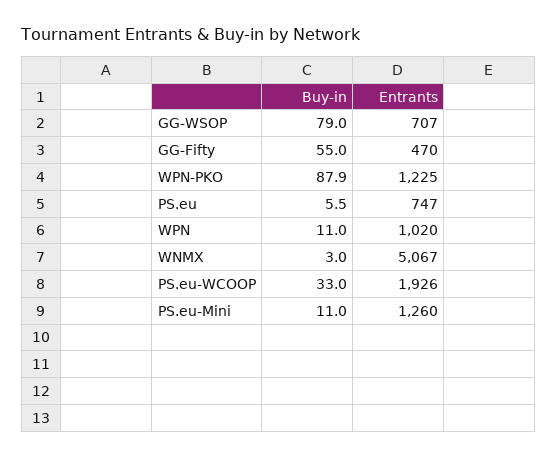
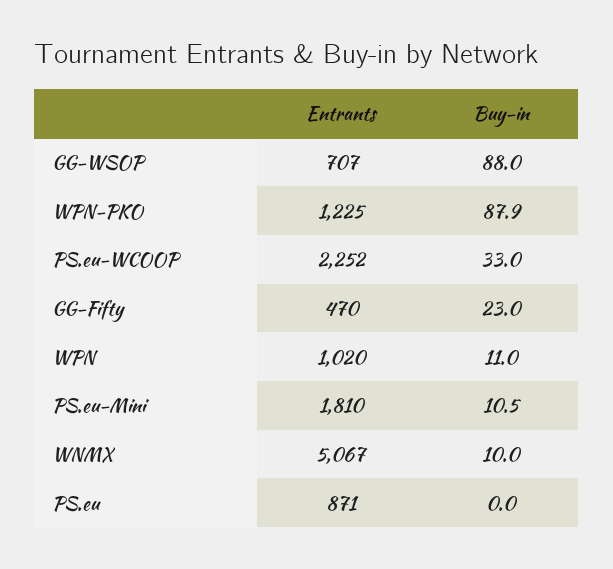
Buy-in, GG-WSOP: 79 -> 88
Buy-in, GG-Fifty: 55 -> 23
Buy-in, PS.eu: 5.5 -> 0
Entrants, PS.eu: 747 -> 871
Buy-in, WNMX: 3 -> 10
Entrants, PS.eu-WCOOP: 1926 -> 2252
Buy-in, PS.eu-Mini: 11 -> 10.5
Entrants, PS.eu-Mini: 1260 -> 1810

